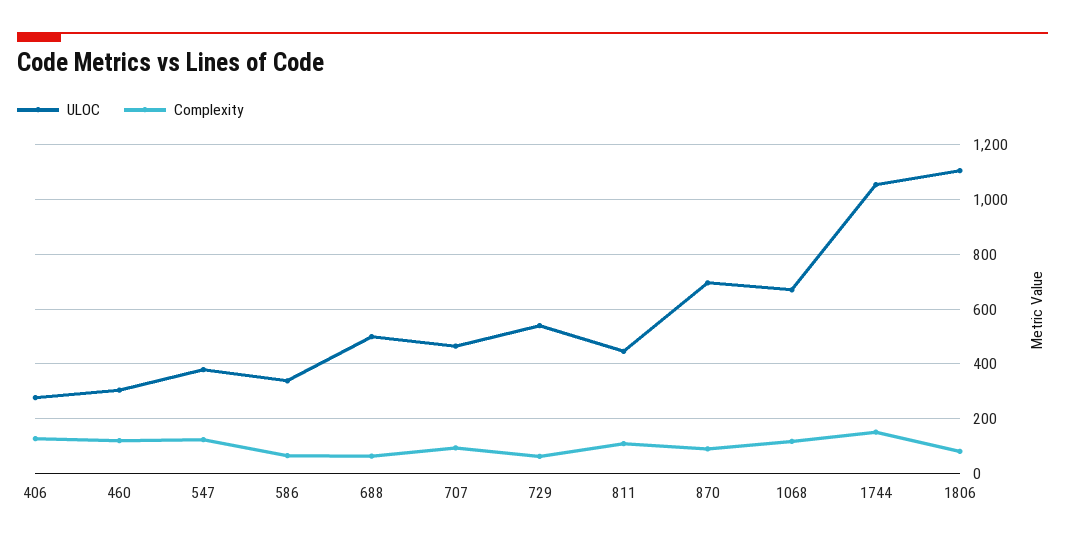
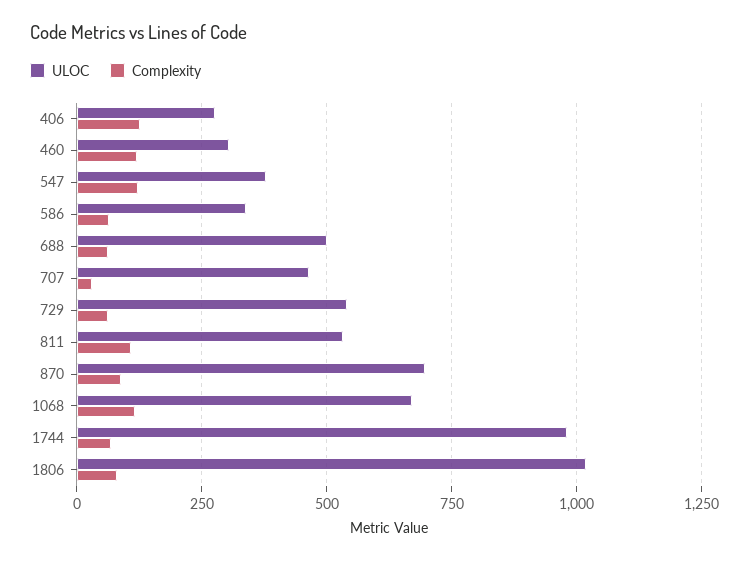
Complexity, 707: 100 -> 25
ULOC, 811: 450 -> 525
ULOC, 1744: 1050 -> 975
Complexity, 1744: 150 -> 75
ULOC, 1806: 1100 -> 1025

